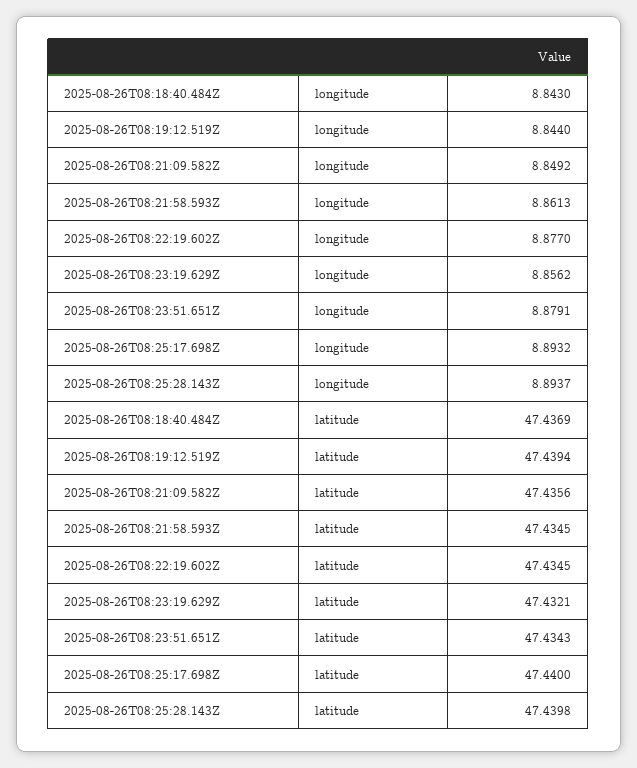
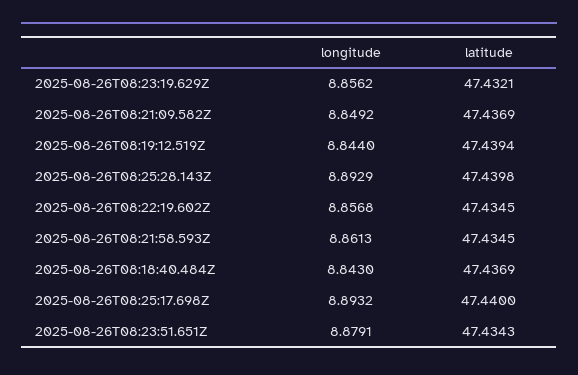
2025-08-26T08:22:19.602Z, longitude: 8.877 -> 8.8568
2025-08-26T08:25:28.143Z, longitude: 8.8937 -> 8.8929
2025-08-26T08:21:09.582Z, latitude: 47.4356 -> 47.4369

